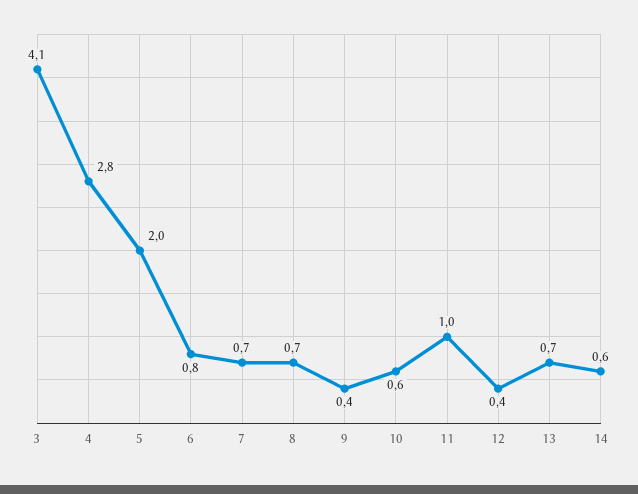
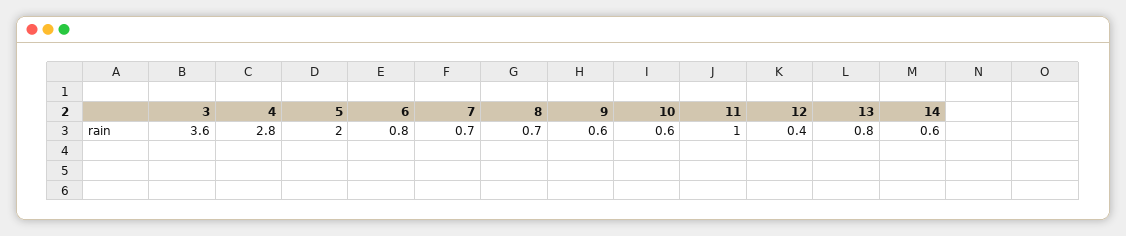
3: 4.1 -> 3.6
9: 0.4 -> 0.6
13: 0.7 -> 0.8

